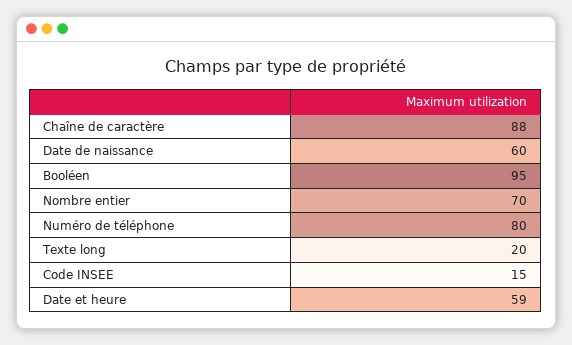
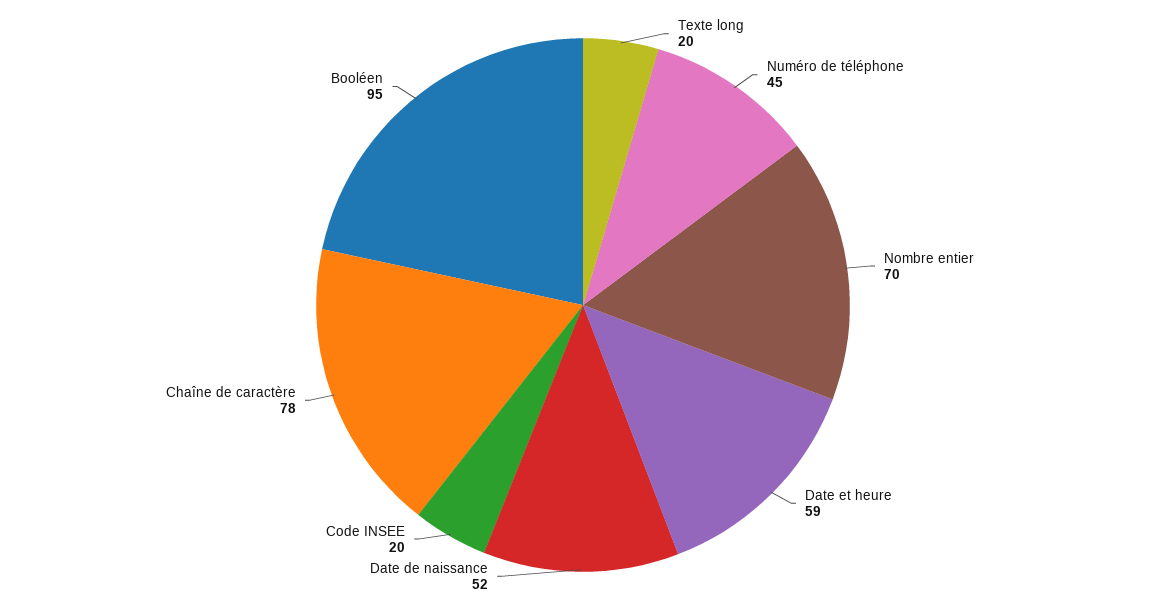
Chaîne de caractère: 88 -> 78
Date de naissance: 60 -> 52
Numéro de téléphone: 80 -> 45
Code INSEE: 15 -> 20

